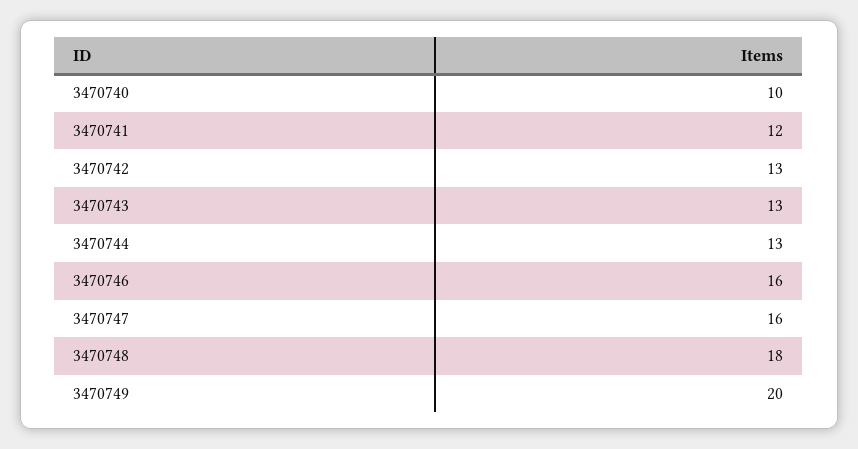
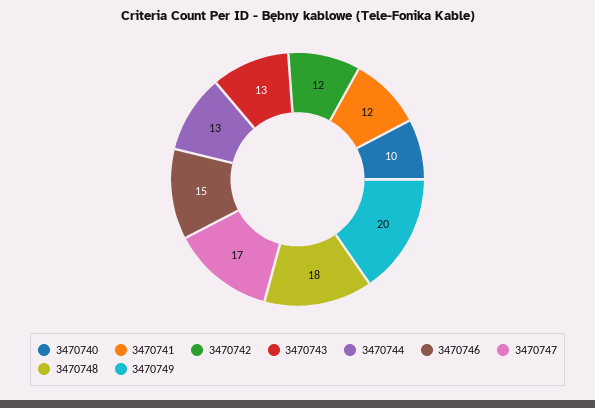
3470742: 13 -> 12
3470746: 16 -> 15
3470747: 16 -> 17

